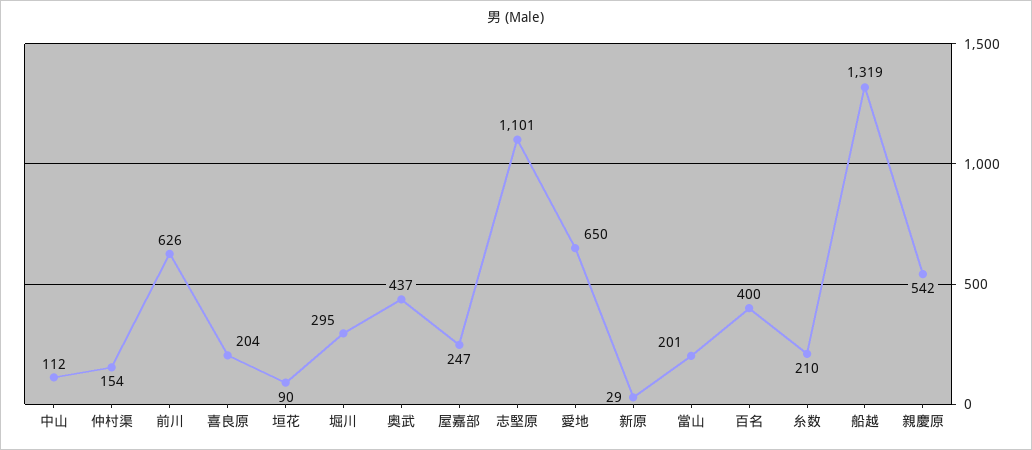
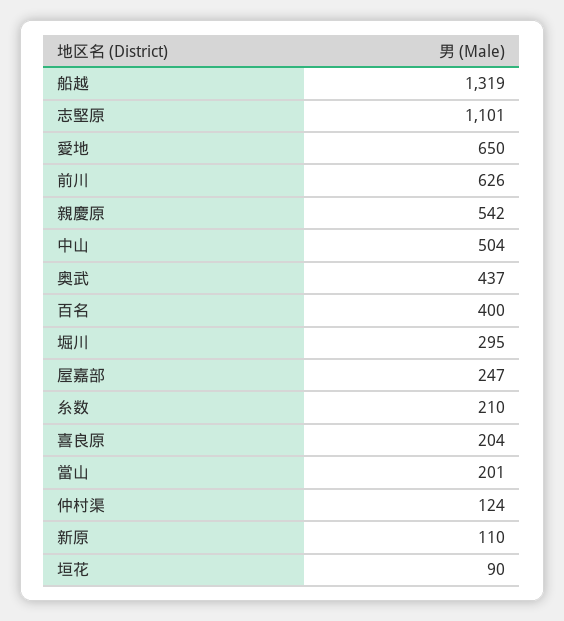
中山: 112 -> 504
仲村渠: 154 -> 124
新原: 29 -> 110

